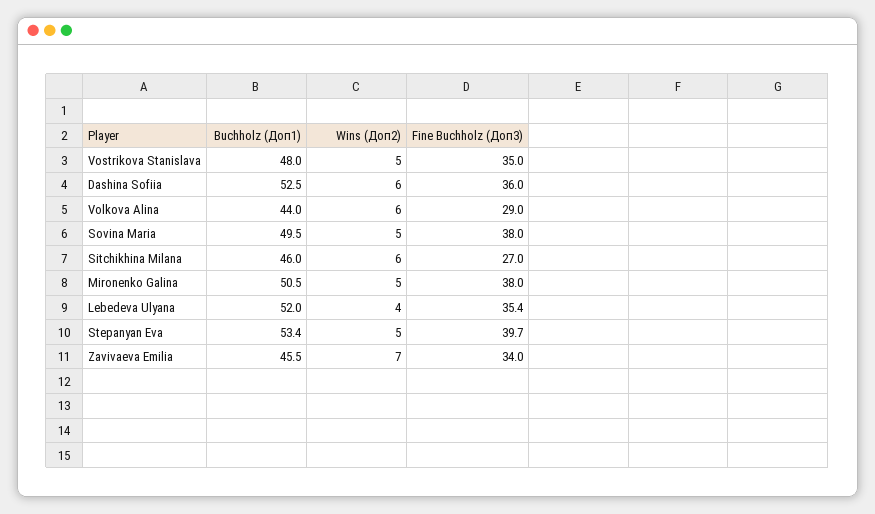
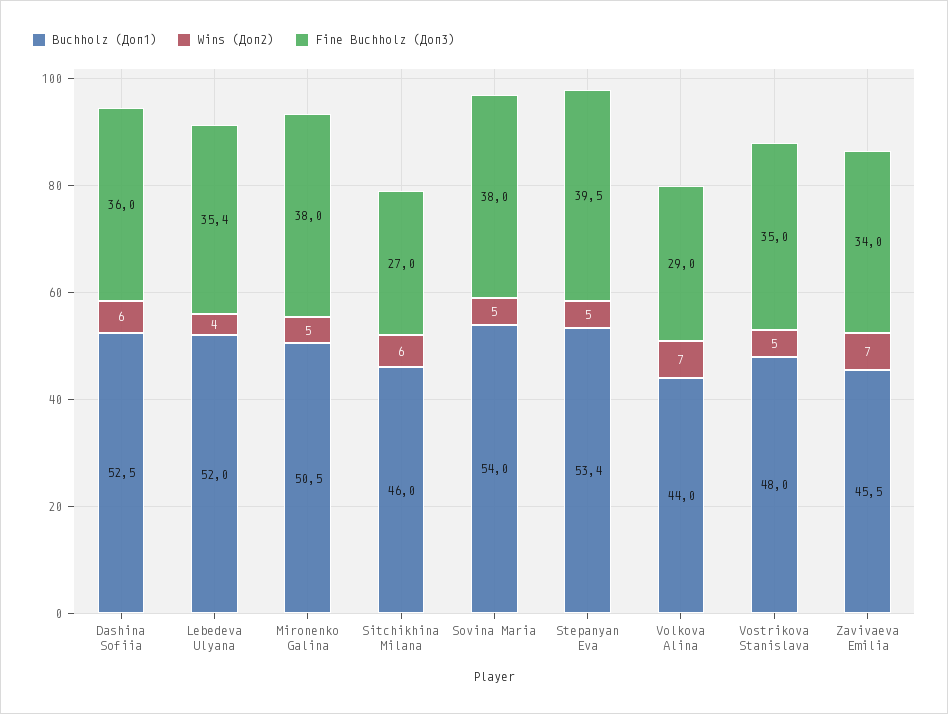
Wins (Доп2), Volkova Alina: 6 -> 7
Buchholz (Доп1), Sovina Maria: 49.5 -> 54
Fine Buchholz (Доп3), Stepanyan Eva: 39.7 -> 39.5

